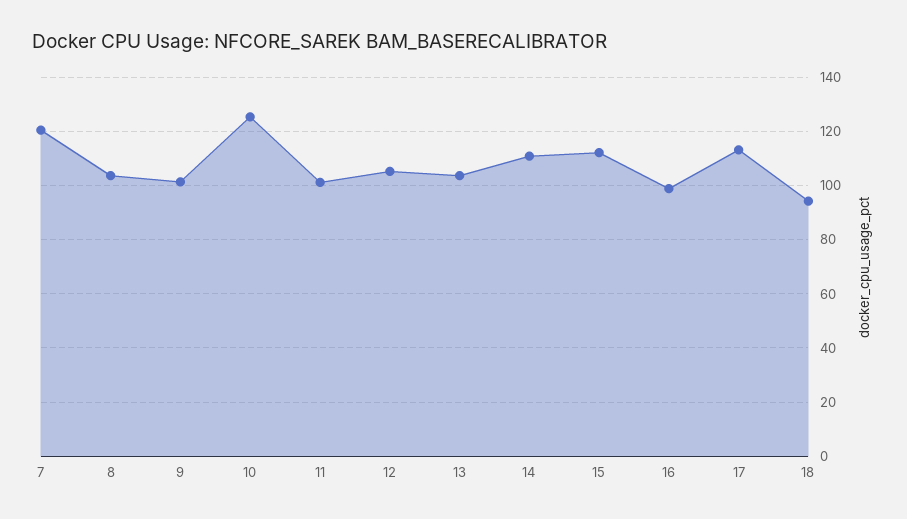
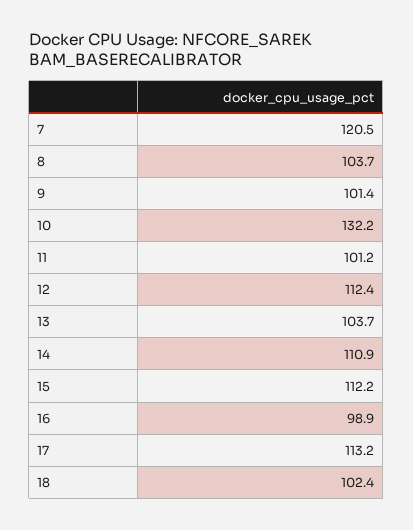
10: 125 -> 132.2
12: 105 -> 112.4
18: 95 -> 102.4

